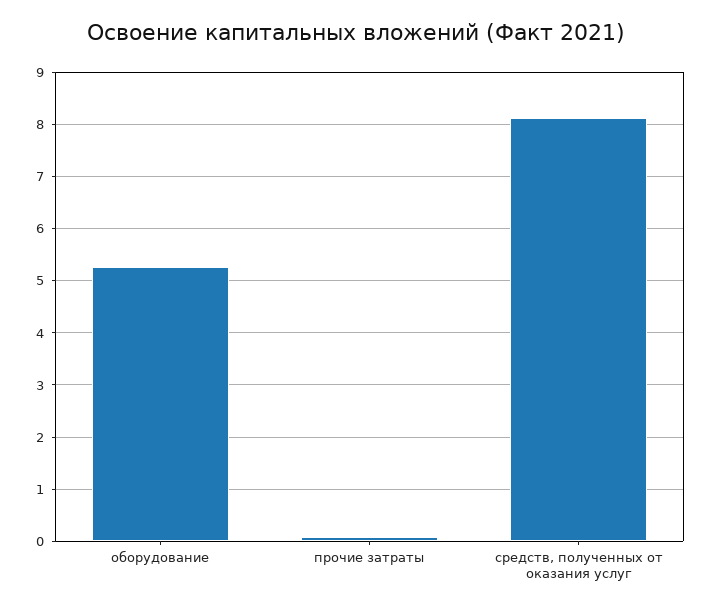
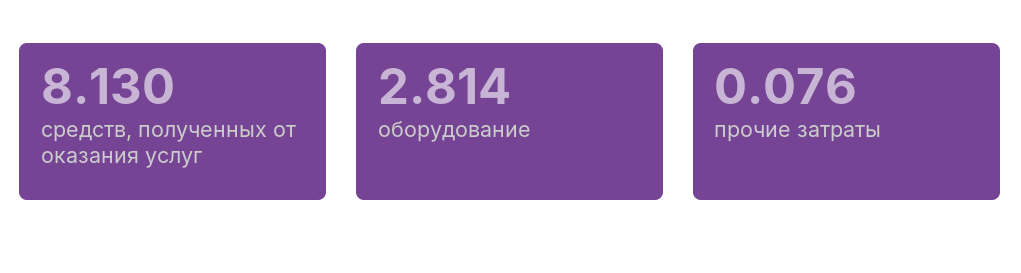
оборудование: 5.2 -> 2.814

